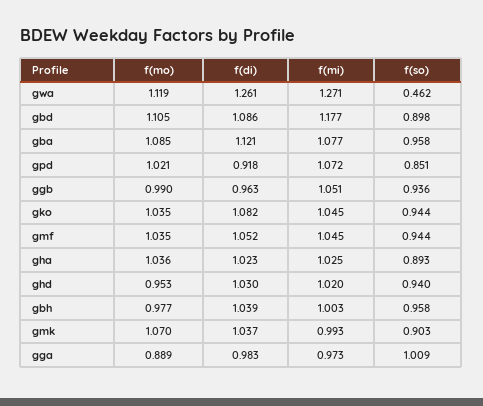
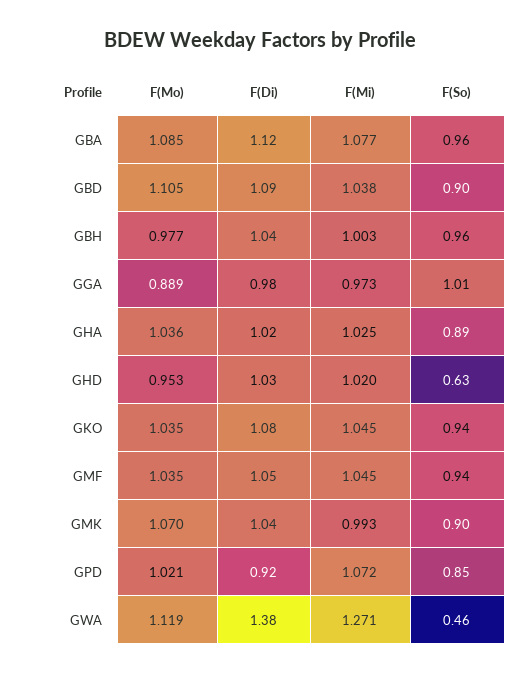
f(di), gwa: 1.261 -> 1.38
f(mi), gbd: 1.177 -> 1.038
f(mo), ggb: 0.99 -> none
f(di), ggb: 0.963 -> none
f(mi), ggb: 1.051 -> none
f(so), ggb: 0.936 -> none
f(so), ghd: 0.94 -> 0.63

